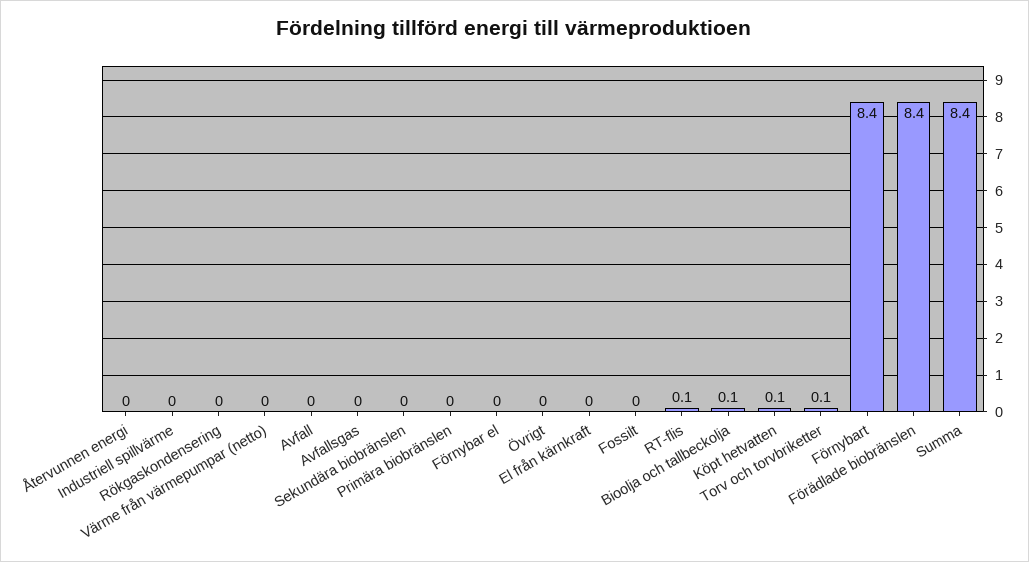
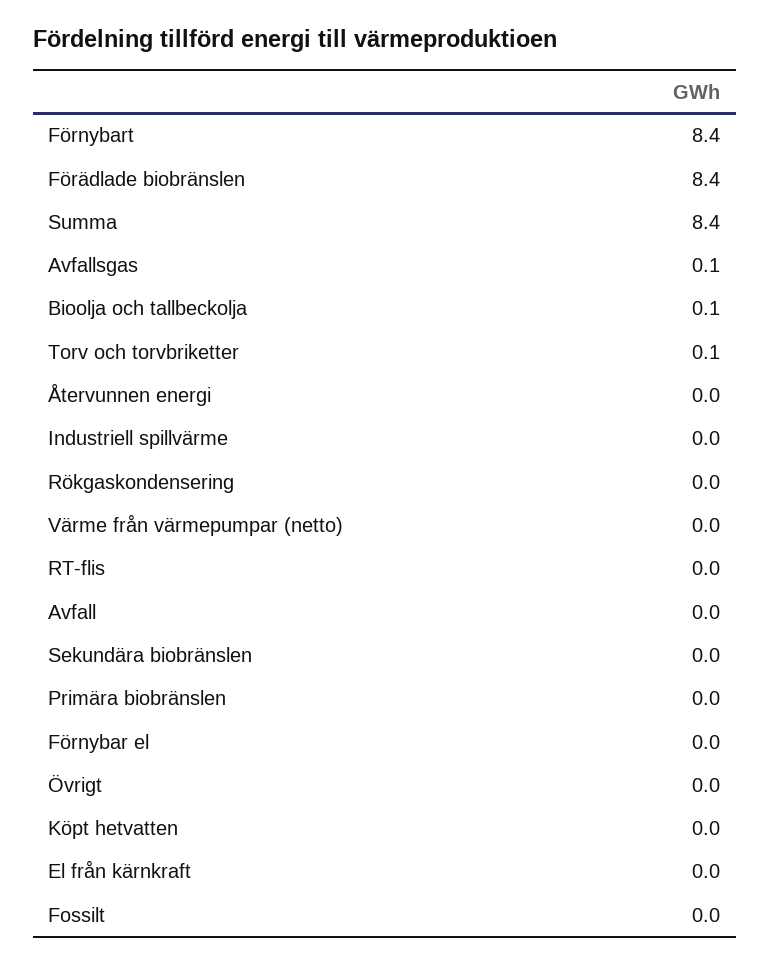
Avfallsgas: 0 -> 0.1
RT-flis: 0.1 -> 0
Köpt hetvatten: 0.1 -> 0

